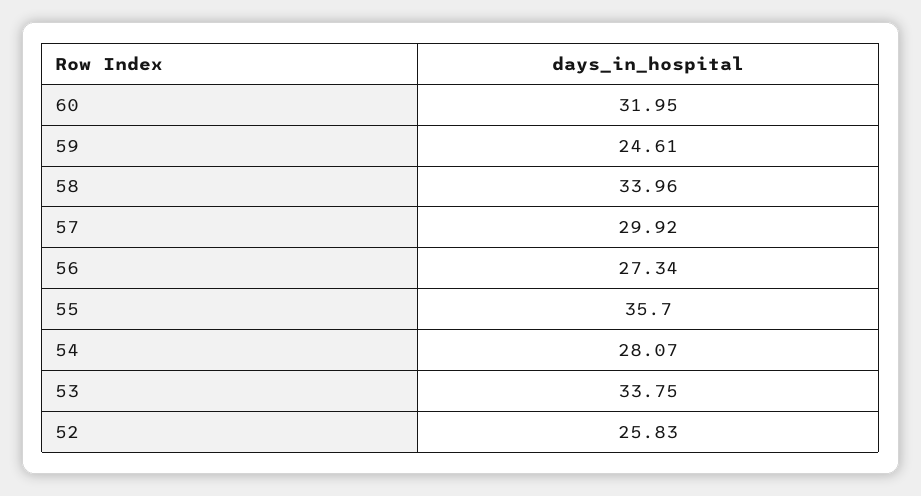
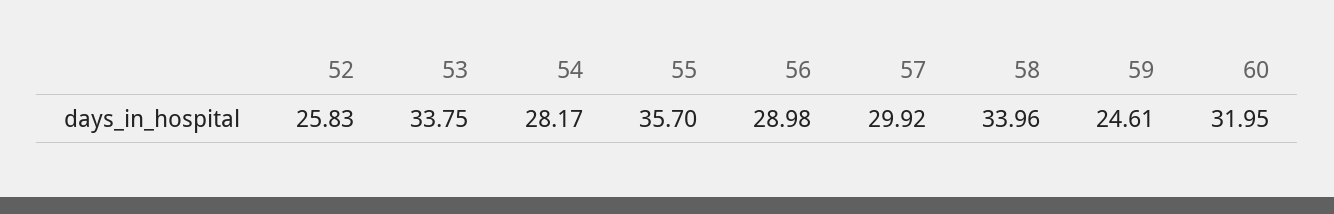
56: 27.34 -> 28.98
54: 28.07 -> 28.17

